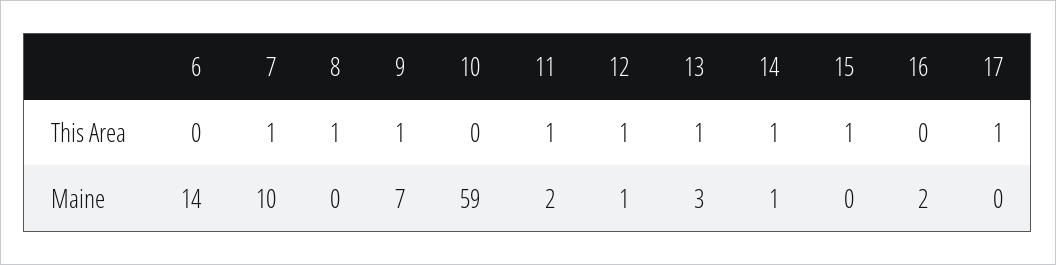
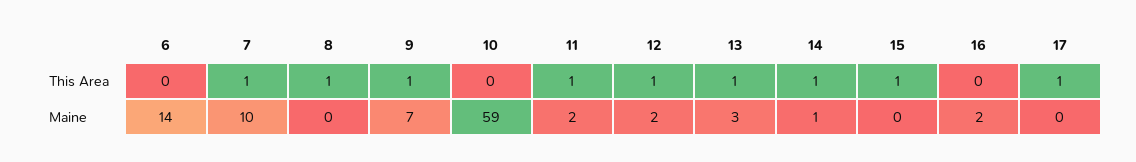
12, Maine: 1 -> 2

